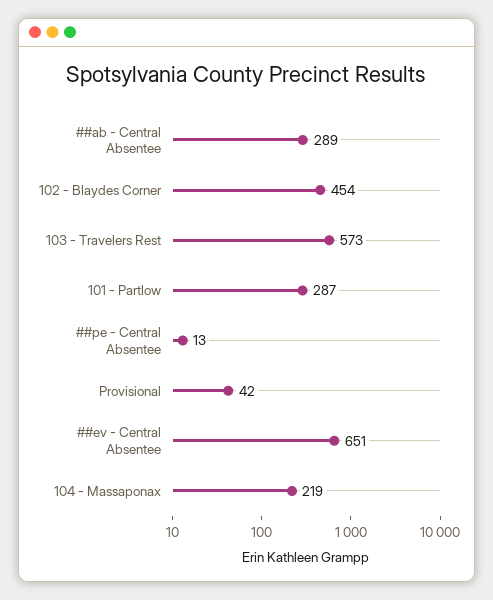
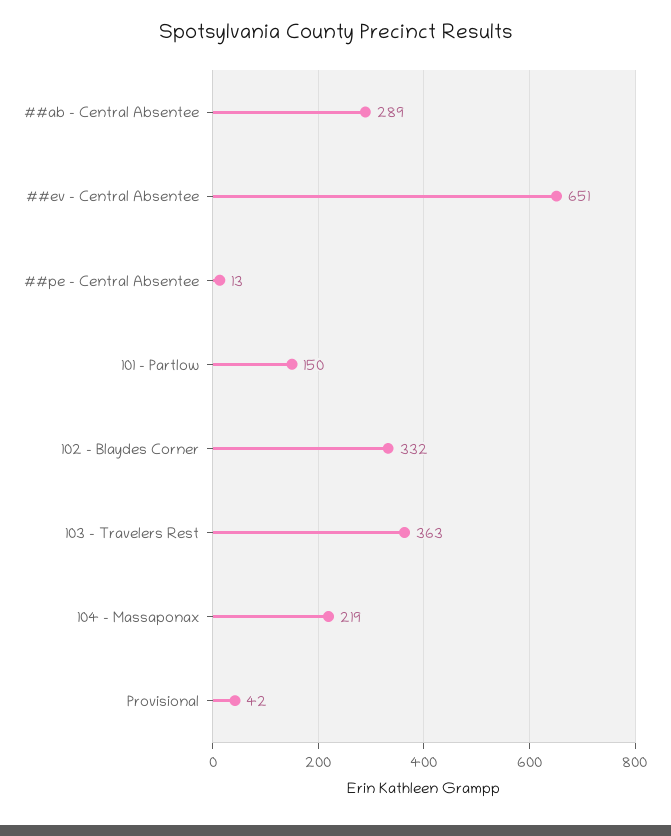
102 - Blaydes Corner: 454 -> 332
103 - Travelers Rest: 573 -> 363
101 - Partlow: 287 -> 150

